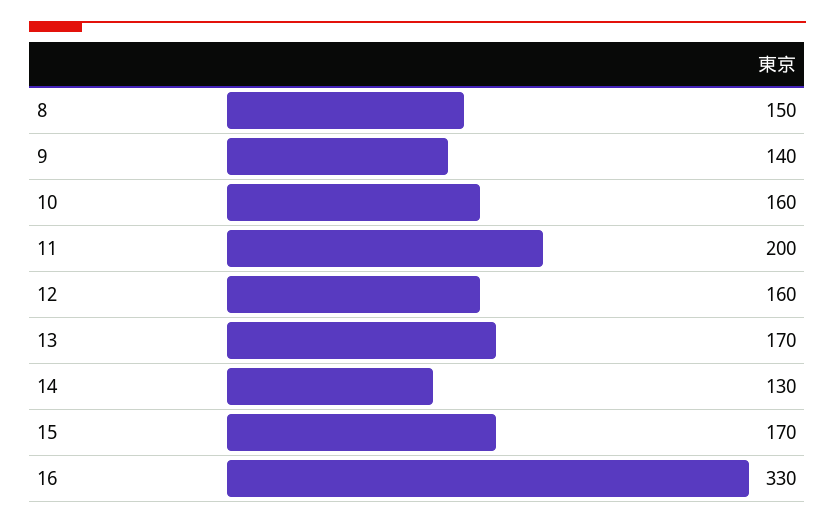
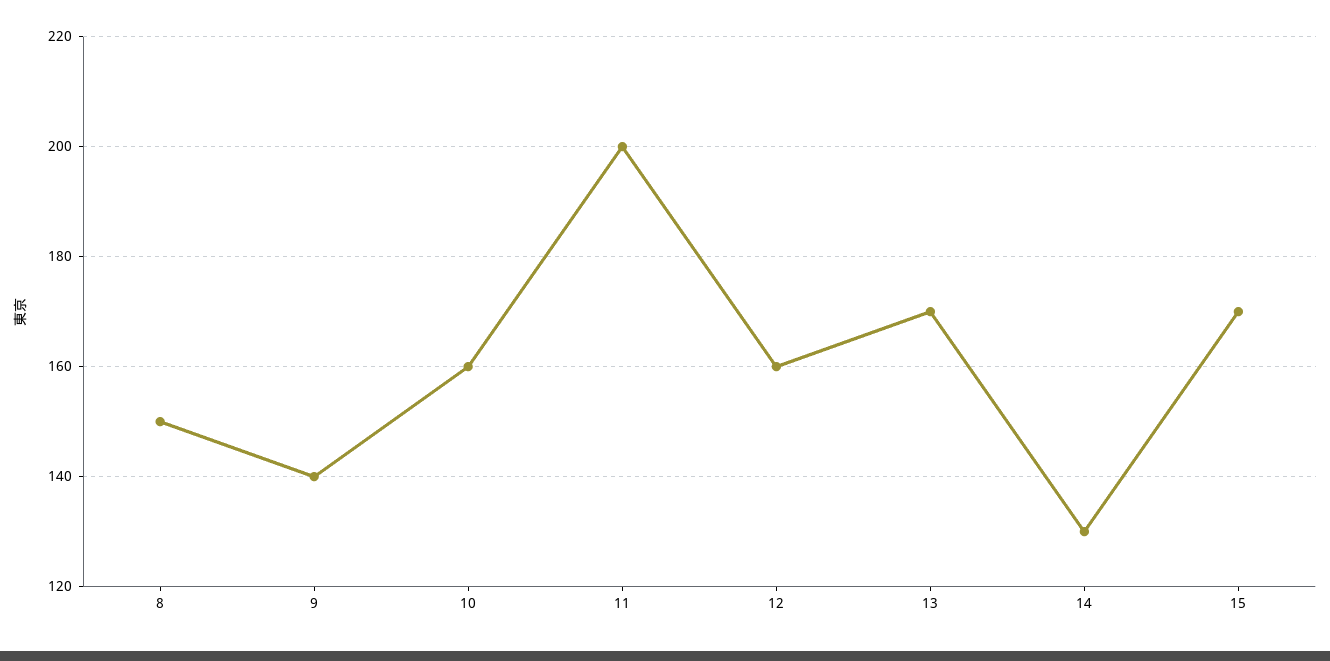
16: 330 -> none

